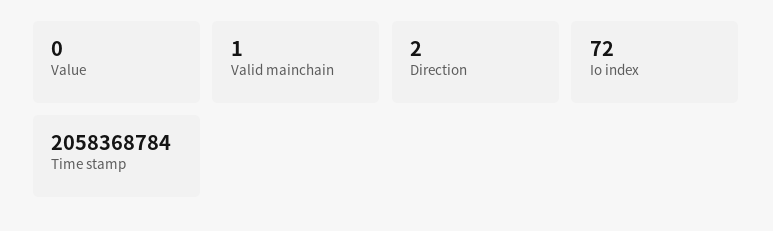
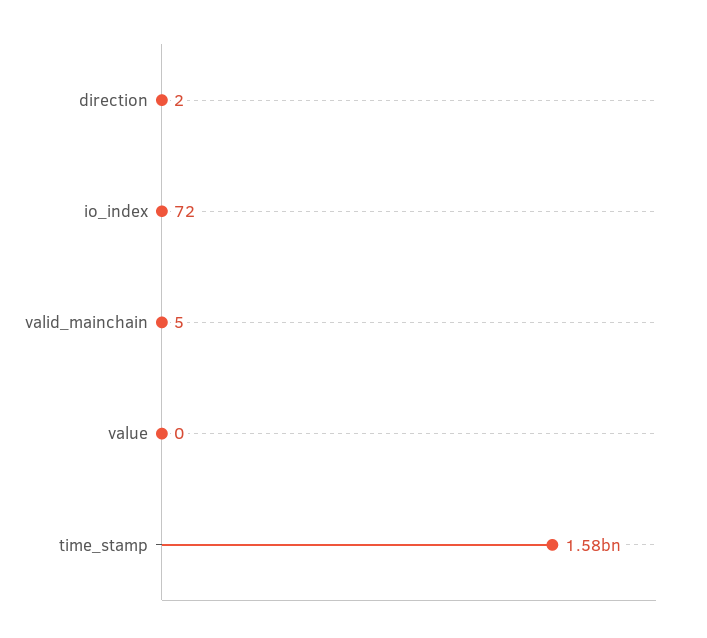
Valid mainchain: 1 -> 5
Time stamp: 2058368784 -> 1580000000

